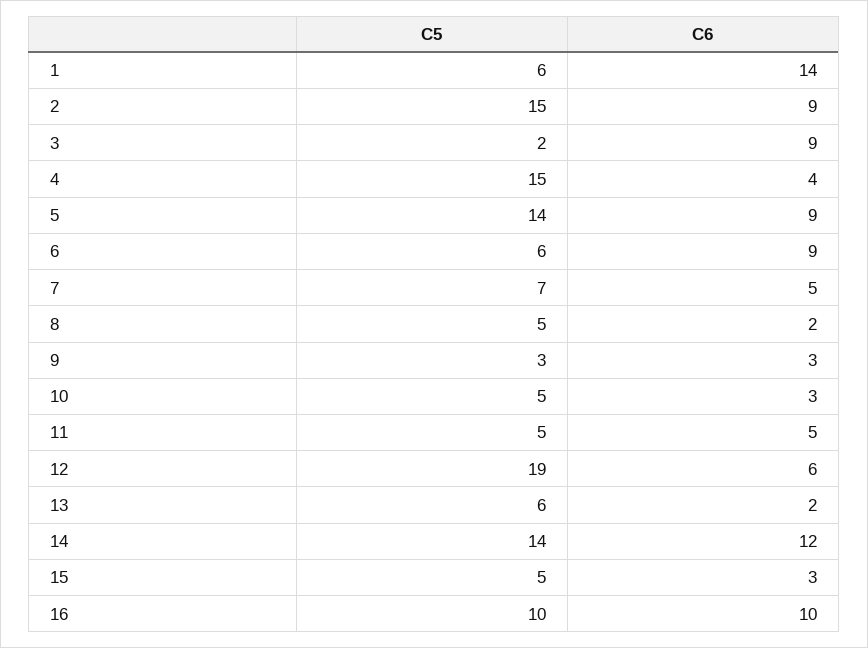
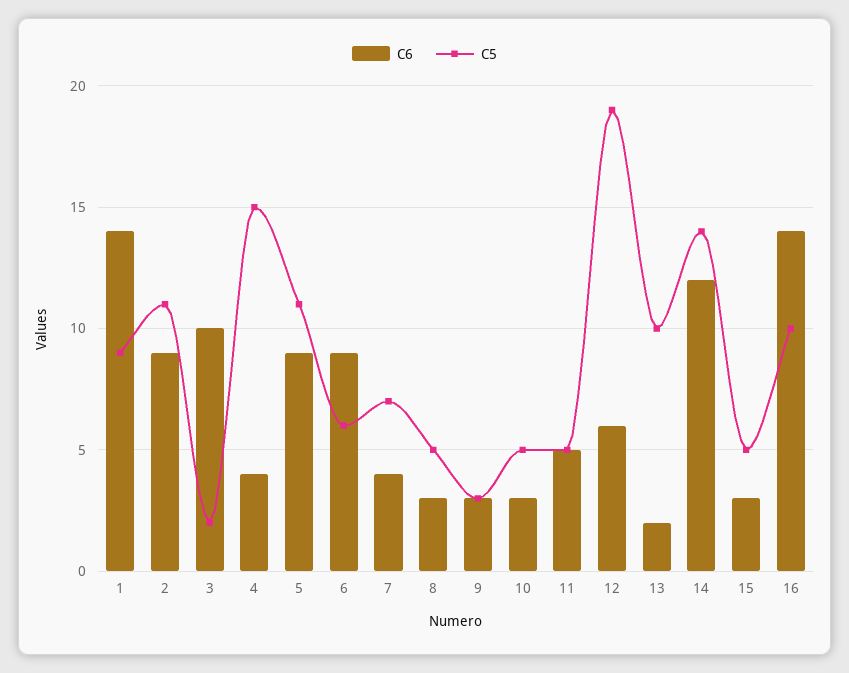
C5, 1: 6 -> 9
C5, 2: 15 -> 11
C6, 3: 9 -> 10
C5, 5: 14 -> 11
C6, 7: 5 -> 4
C6, 8: 2 -> 3
C5, 13: 6 -> 10
C6, 16: 10 -> 14

